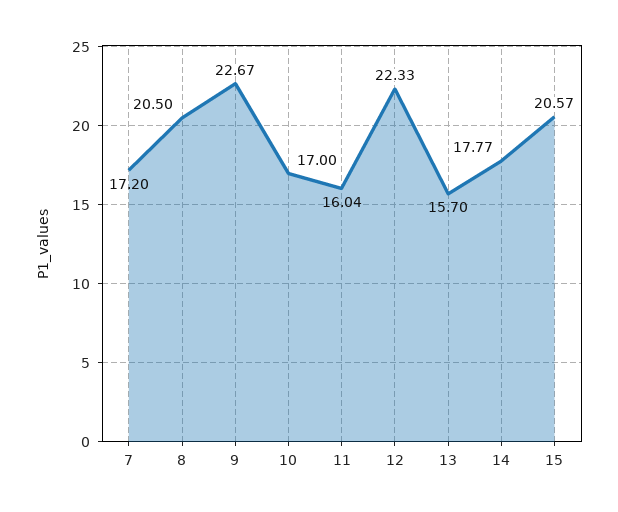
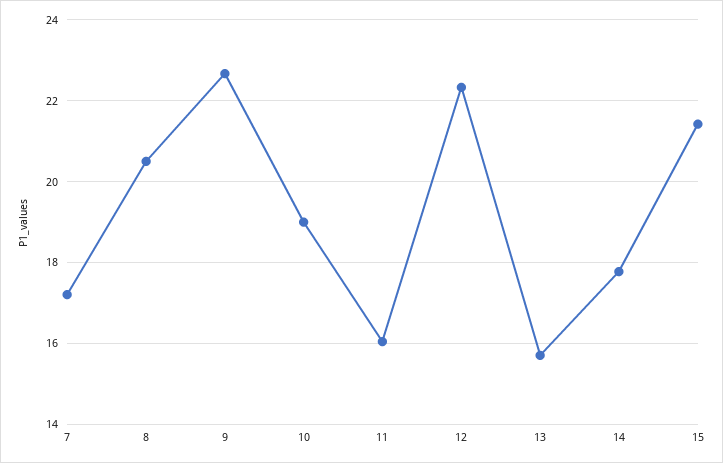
10: 17 -> 19
15: 20.57 -> 21.4

